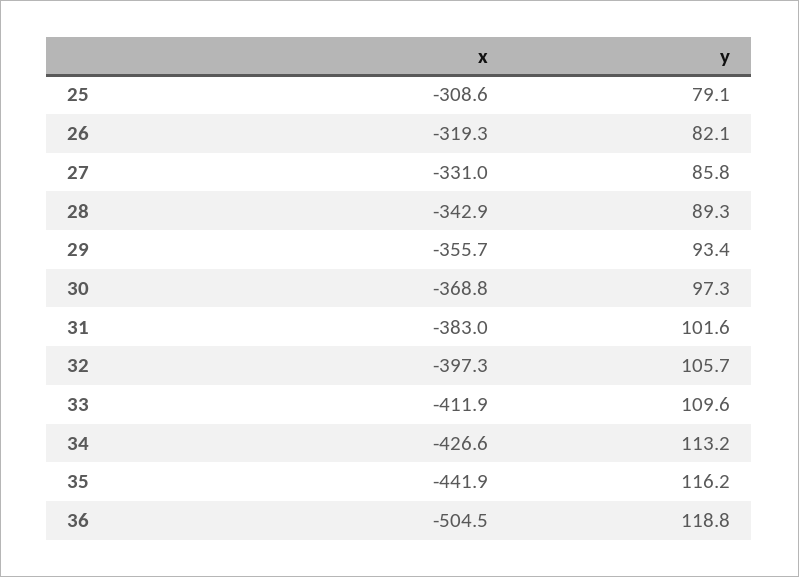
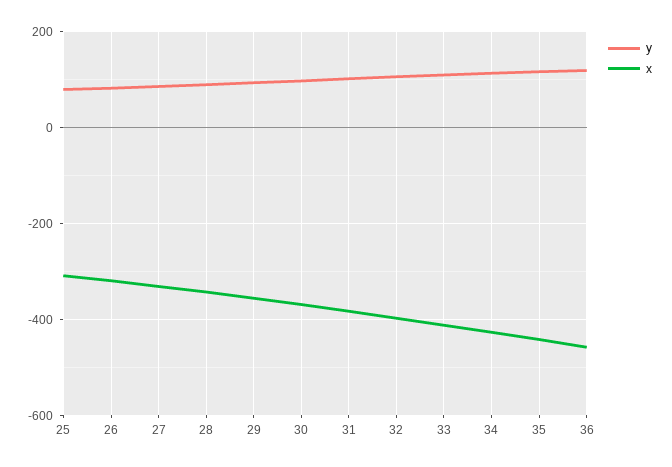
x, 36: -504.5 -> -460

